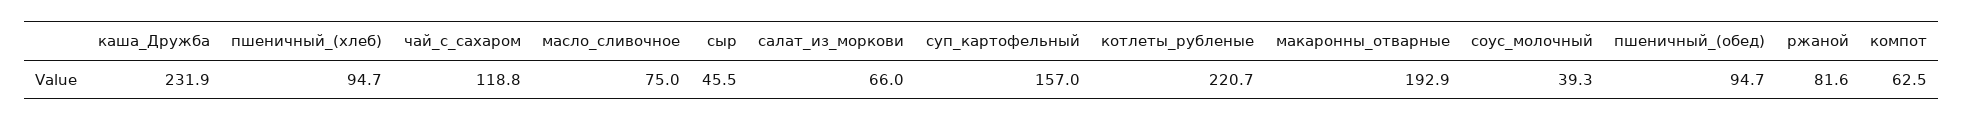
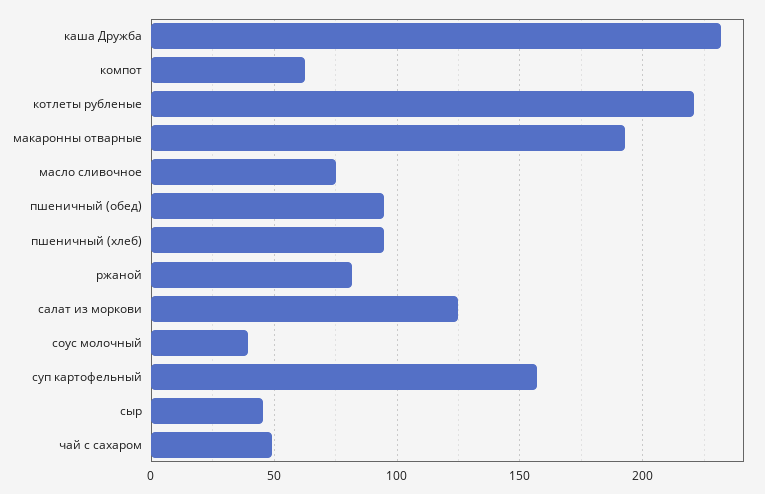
чай_с_сахаром: 118.8 -> 50
салат_из_моркови: 66 -> 125

